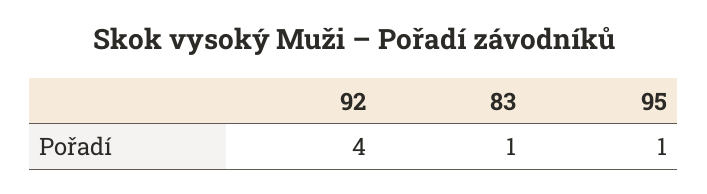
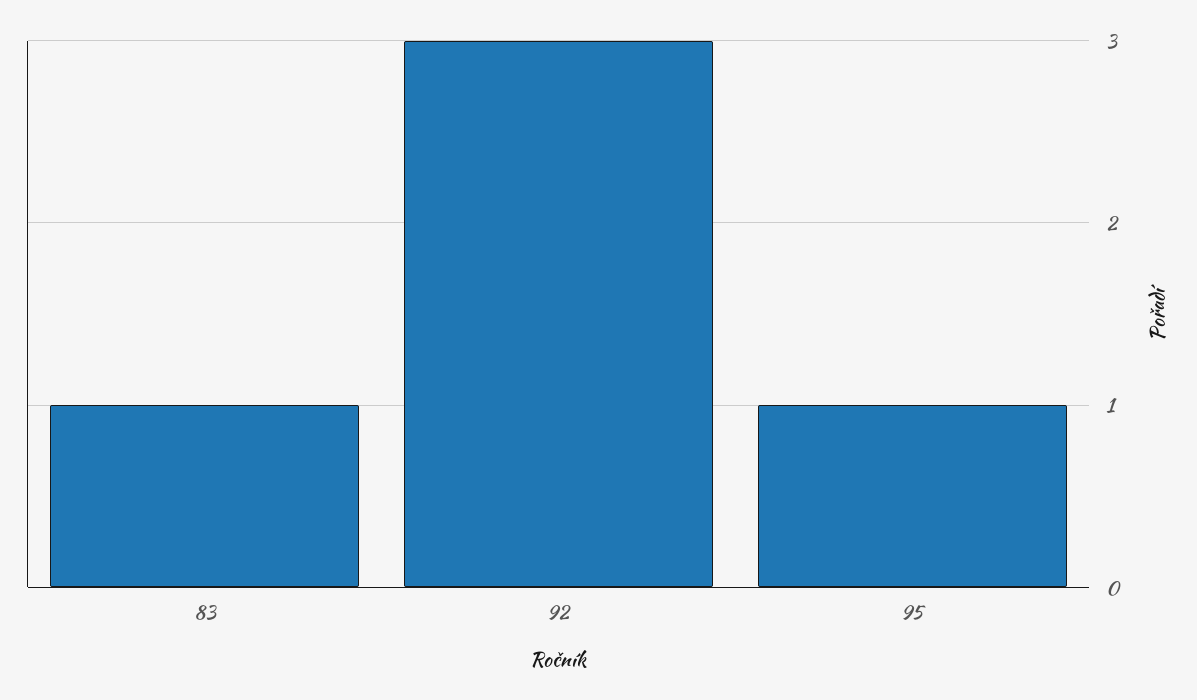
92: 4 -> 3

